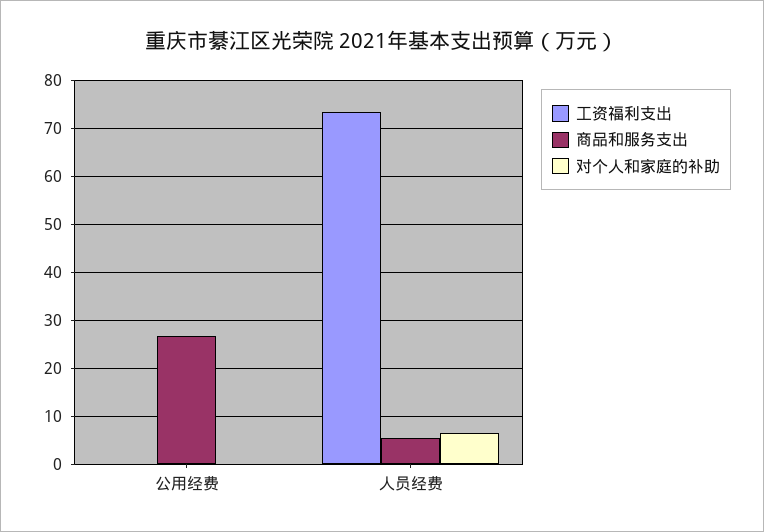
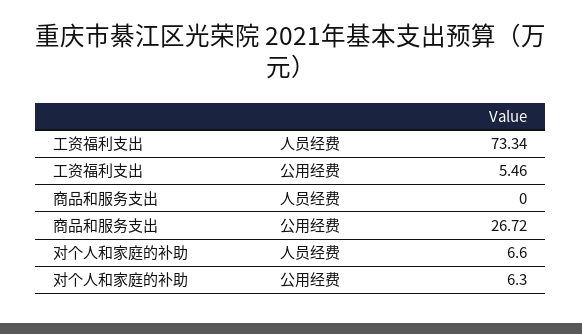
工资福利支出, 公用经费: 0 -> 5.46
对个人和家庭的补助, 公用经费: 0 -> 6.3
商品和服务支出, 人员经费: 6 -> 0

